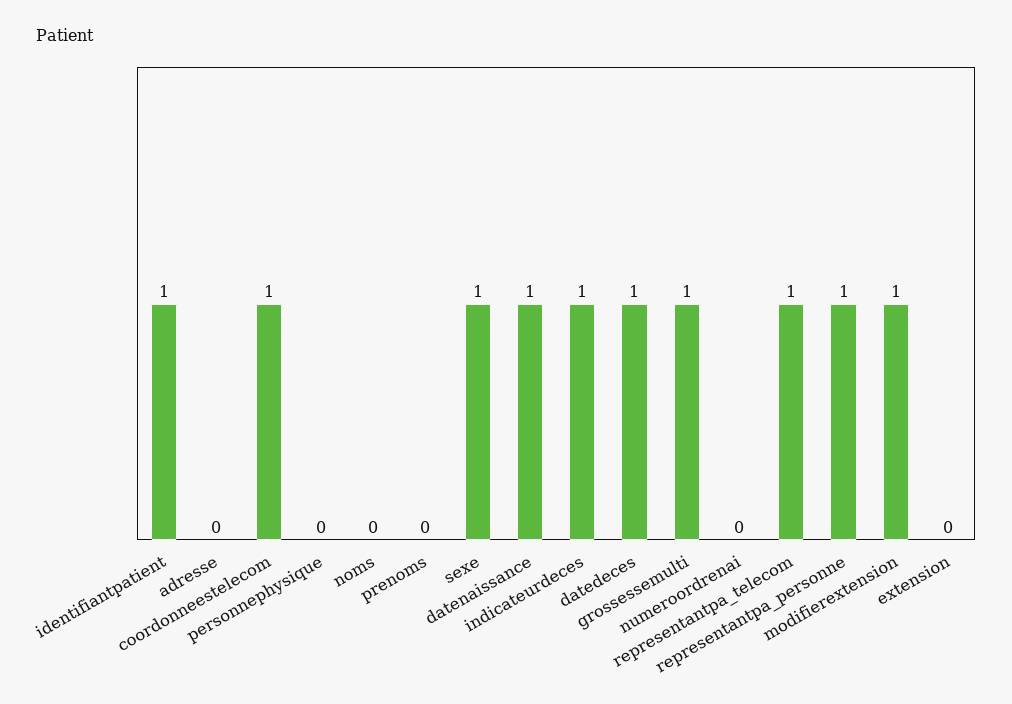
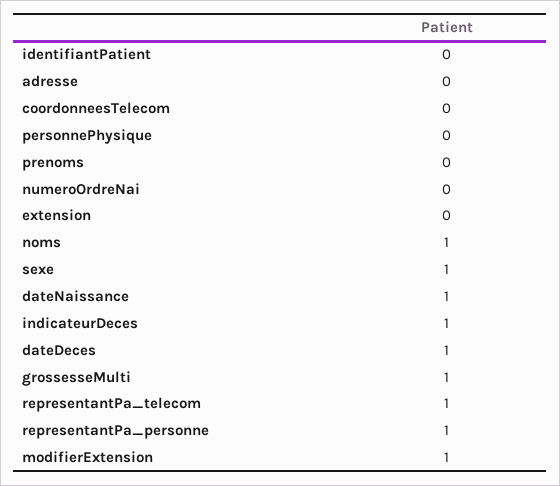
identifiantpatient: 1 -> 0
coordonneestelecom: 1 -> 0
noms: 0 -> 1

